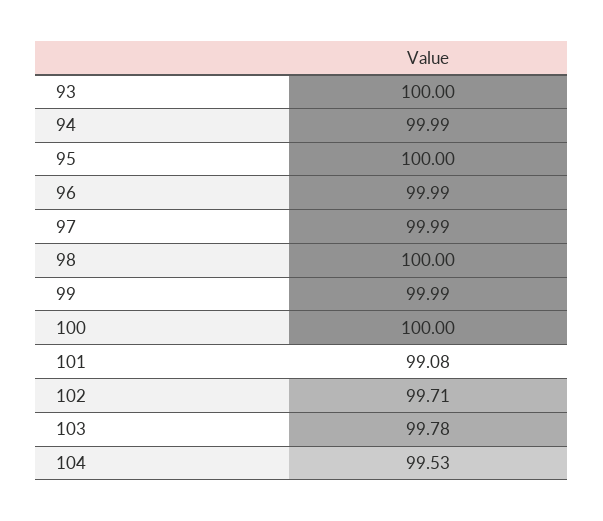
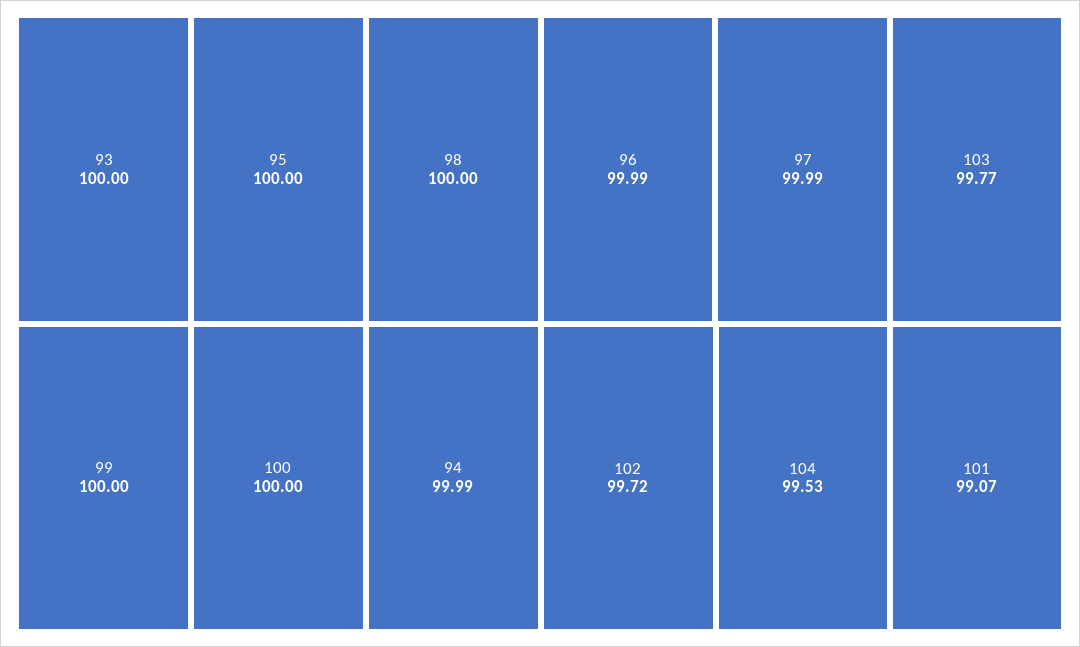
99: 99.99 -> 100
101: 99.08 -> 99.07
102: 99.71 -> 99.72
103: 99.78 -> 99.77

